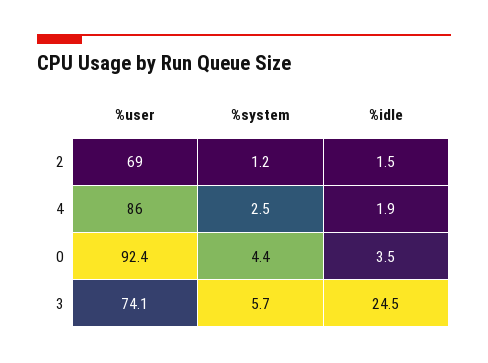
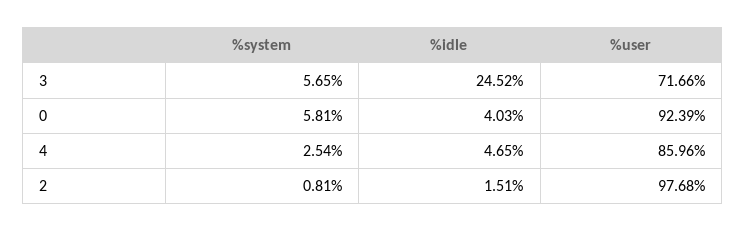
%user, 2: 69 -> 97.68
%system, 2: 1.2 -> 0.81
%idle, 4: 1.9 -> 4.65
%system, 0: 4.4 -> 5.81
%idle, 0: 3.5 -> 4.03
%user, 3: 74.1 -> 71.66

